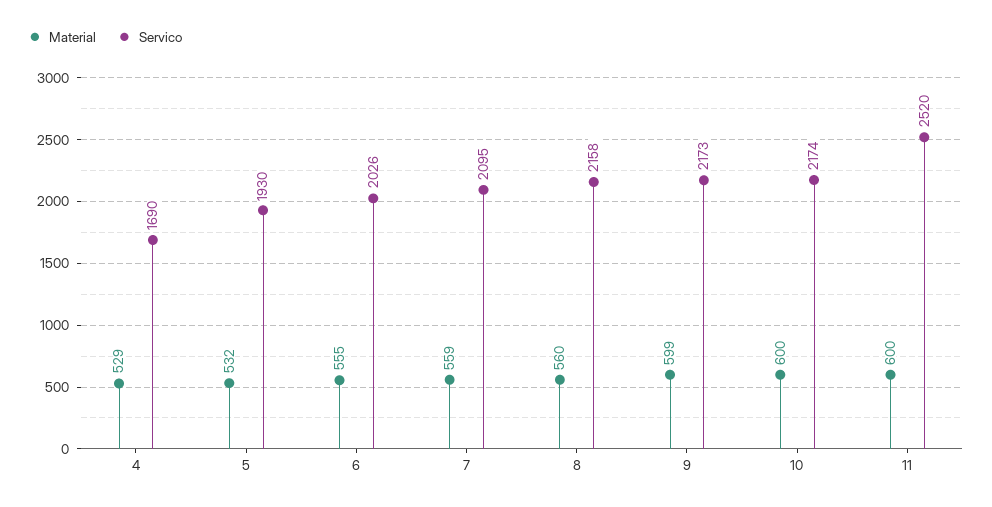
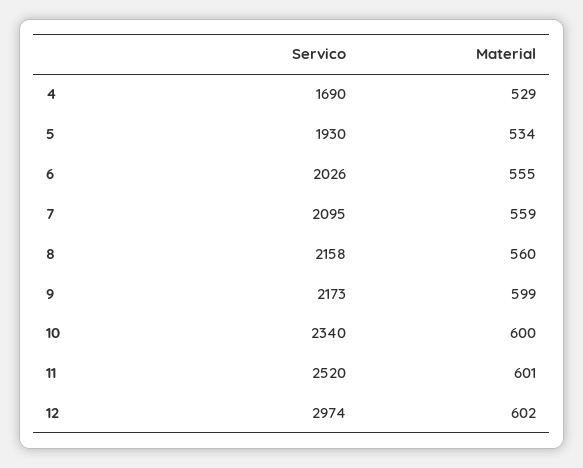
Material, 5: 532 -> 534
Servico, 10: 2174 -> 2340
Material, 11: 600 -> 601
Servico, 12: none -> 2974
Material, 12: none -> 602

